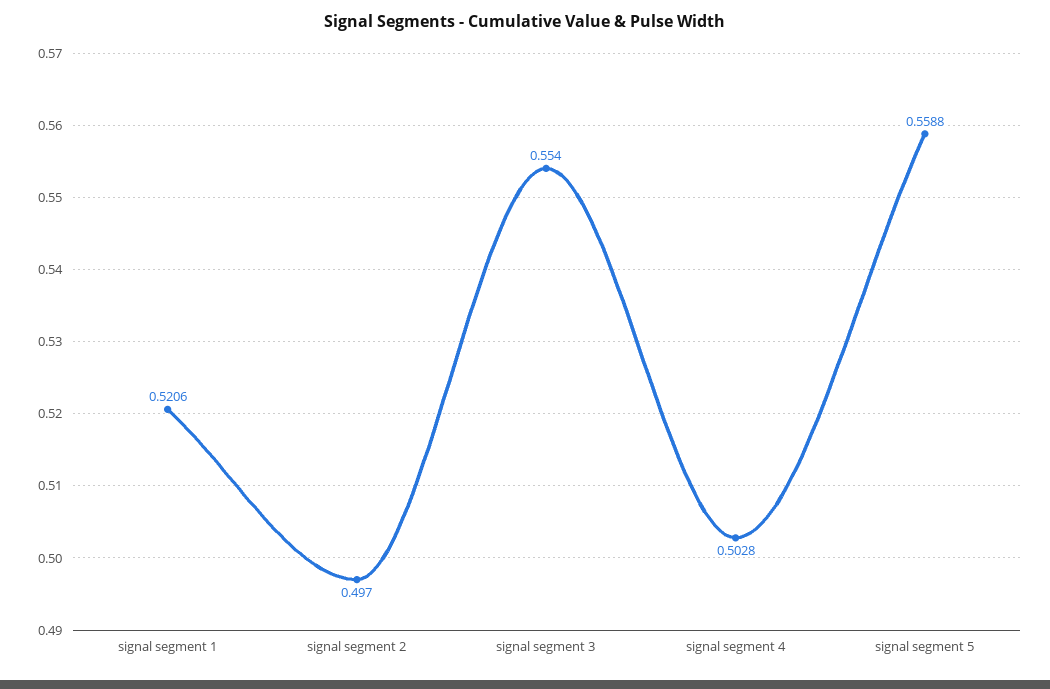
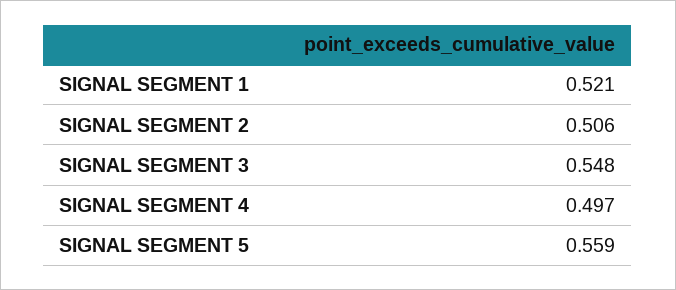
signal segment 2: 0.497 -> 0.506
signal segment 3: 0.554 -> 0.548
signal segment 4: 0.5028 -> 0.497

